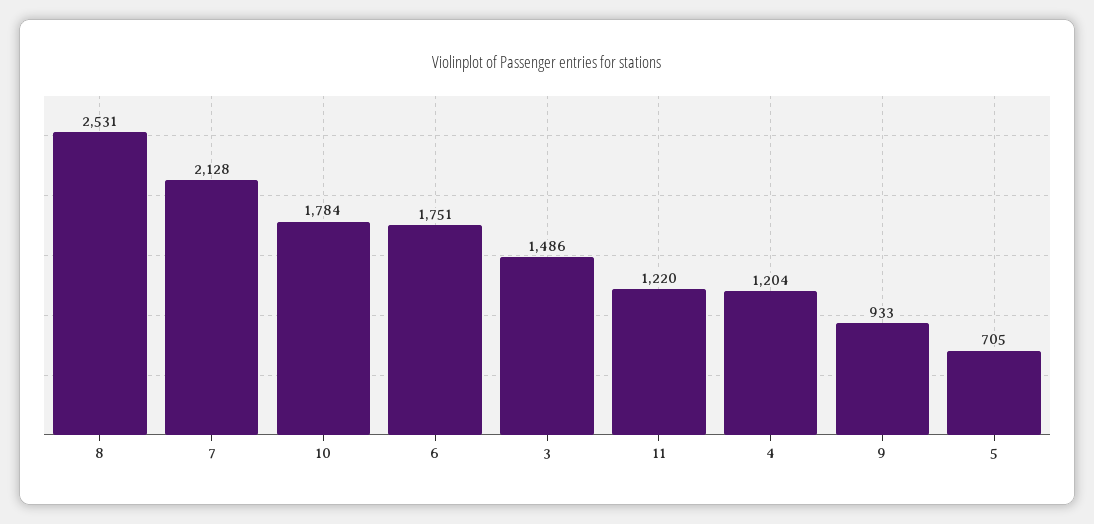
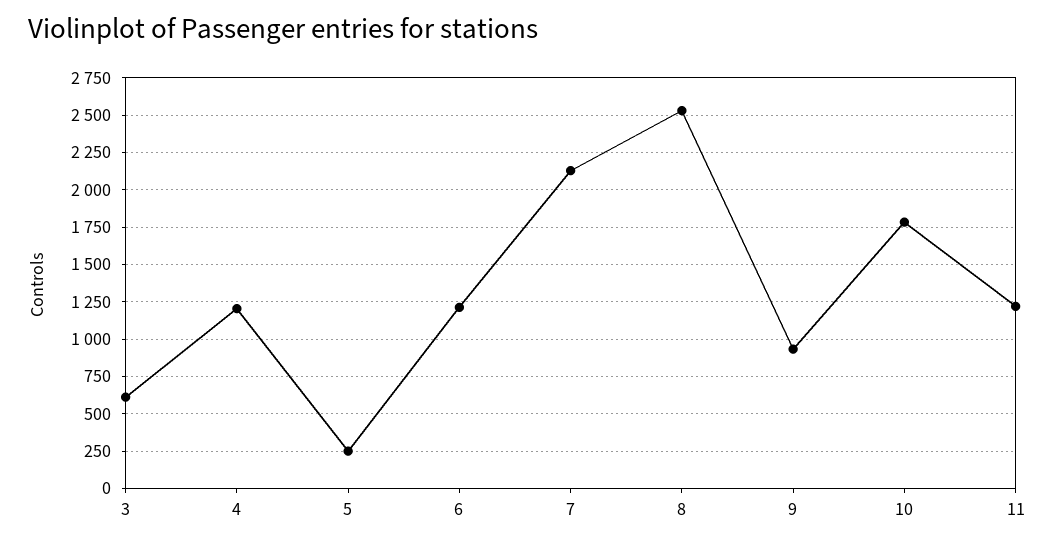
6: 1751 -> 1200
3: 1486 -> 600
5: 705 -> 250

